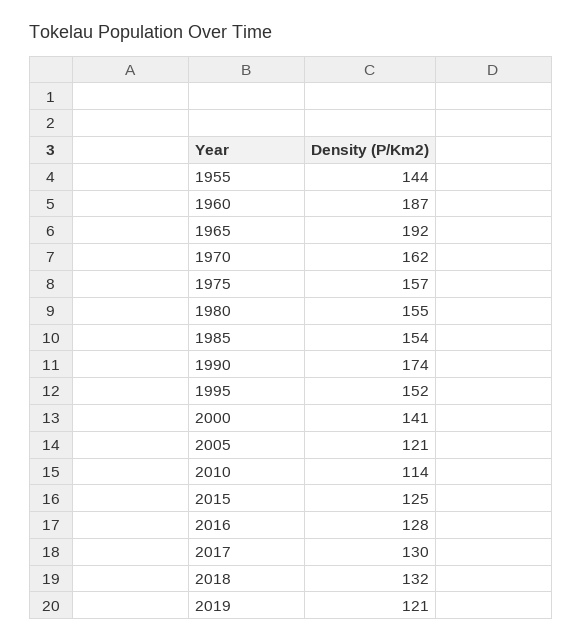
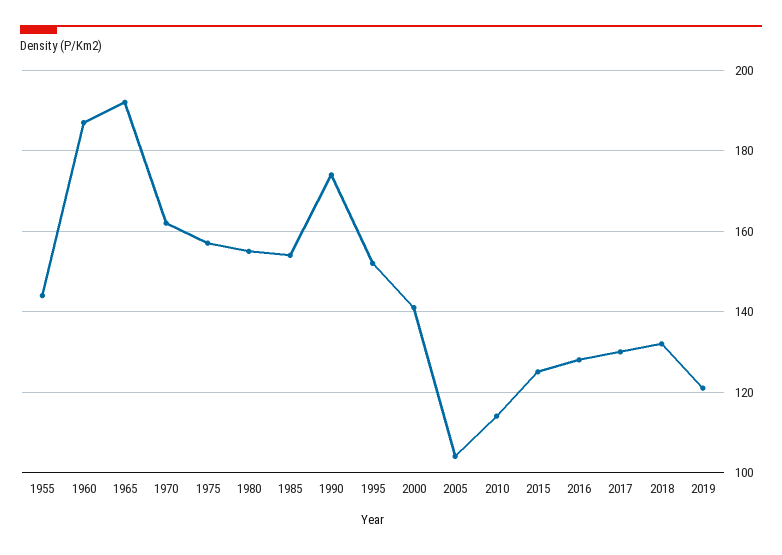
2005: 121 -> 105

